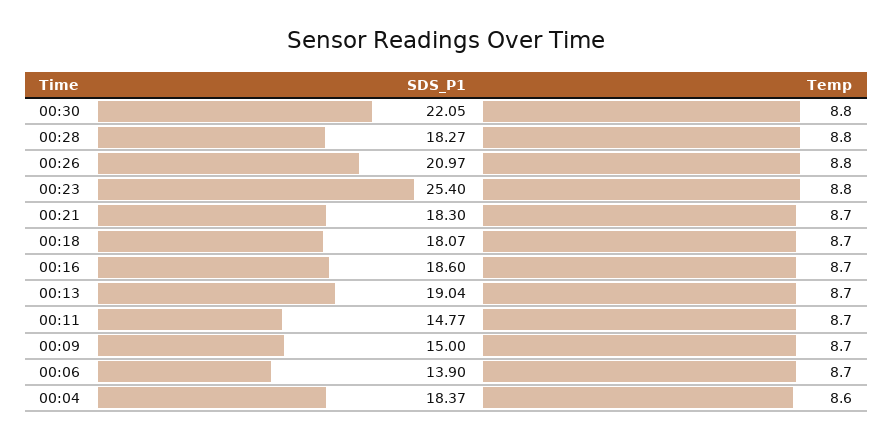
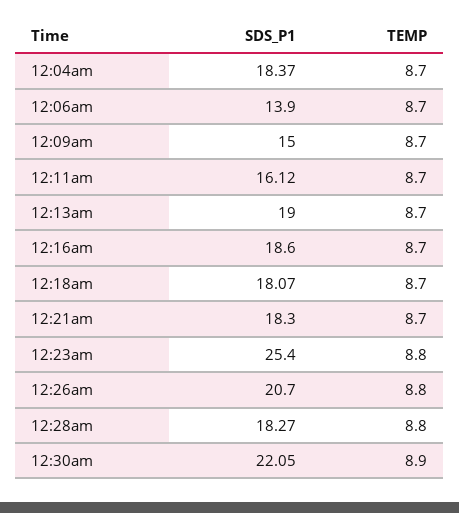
Temp, 00:30: 8.8 -> 8.9
SDS_P1, 00:26: 20.97 -> 20.7
SDS_P1, 00:13: 19.04 -> 19
SDS_P1, 00:11: 14.77 -> 16.12
Temp, 00:04: 8.6 -> 8.7

